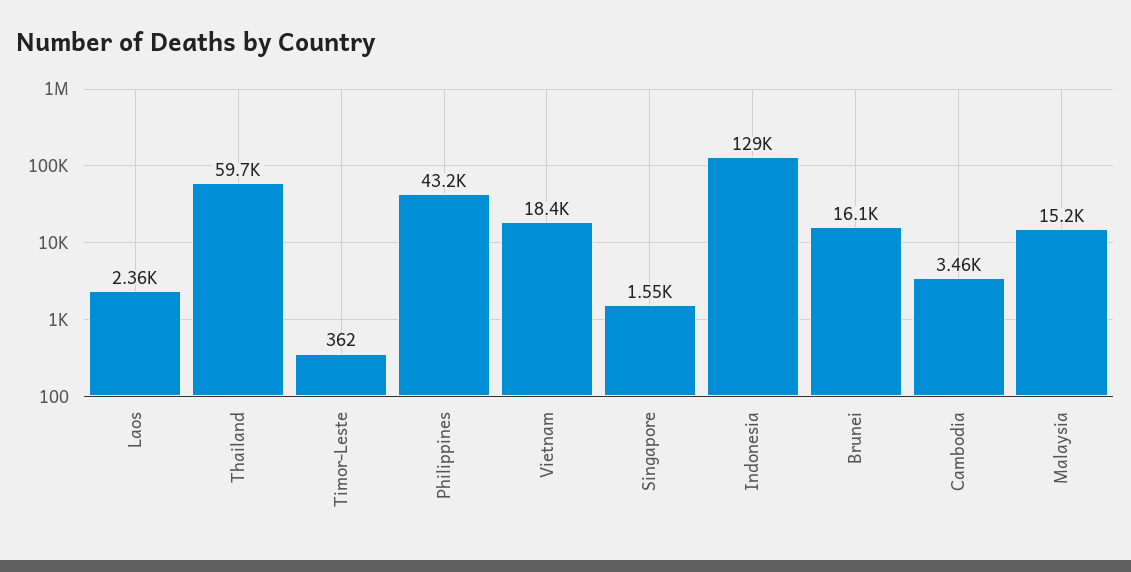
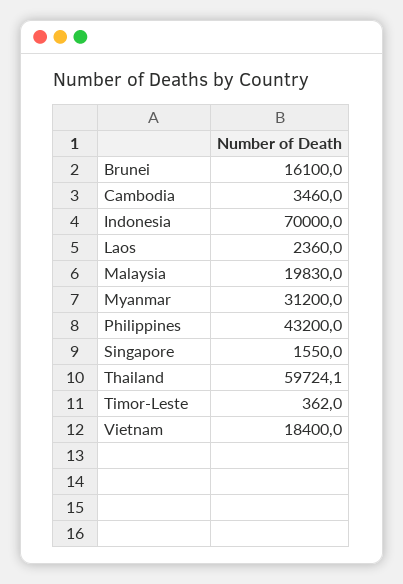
Indonesia: 129000 -> 70000
Malaysia: 15200 -> 19830
Myanmar: none -> 31200

